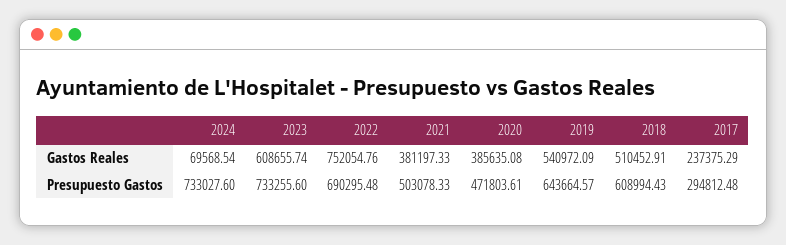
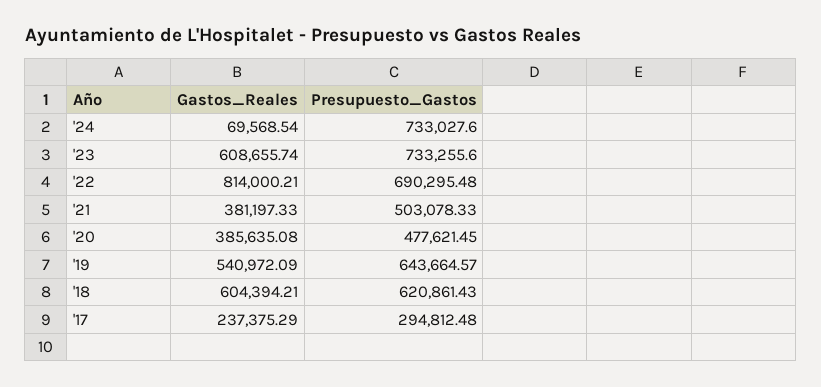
2022, Gastos Reales: 752054.76 -> 814000.21
2018, Gastos Reales: 510452.91 -> 604394.21
2020, Presupuesto Gastos: 471803.61 -> 477621.45
2018, Presupuesto Gastos: 608994.43 -> 620861.43

